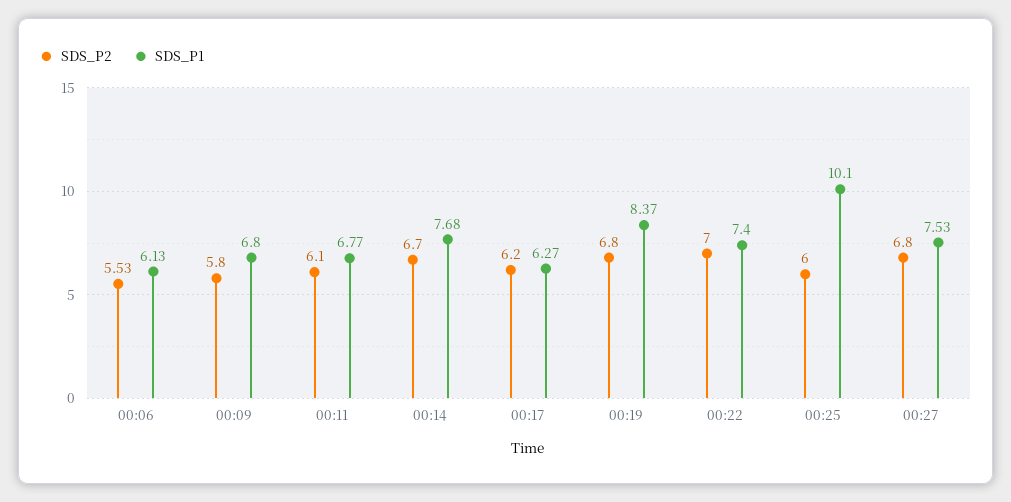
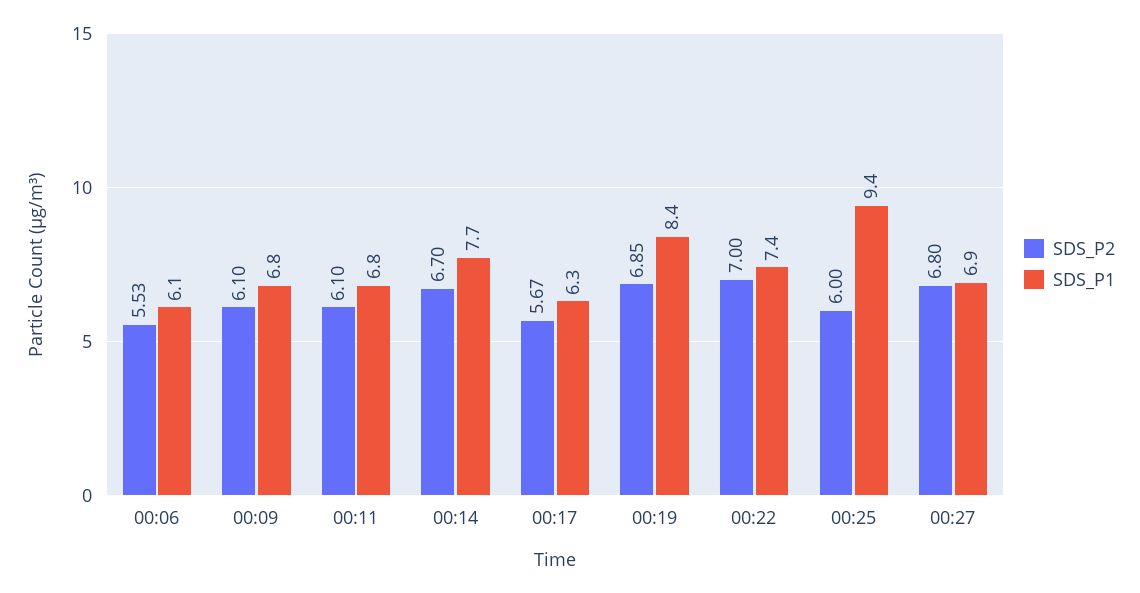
SDS_P2, 00:09: 5.8 -> 6.1
SDS_P2, 00:17: 6.2 -> 5.67
SDS_P2, 00:19: 6.8 -> 6.85
SDS_P1, 00:25: 10.1 -> 9.4
SDS_P1, 00:27: 7.53 -> 6.9

